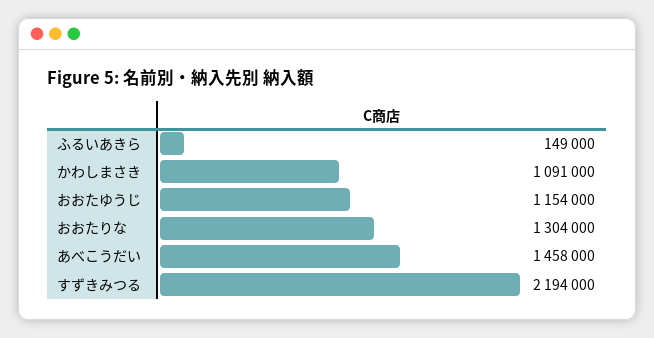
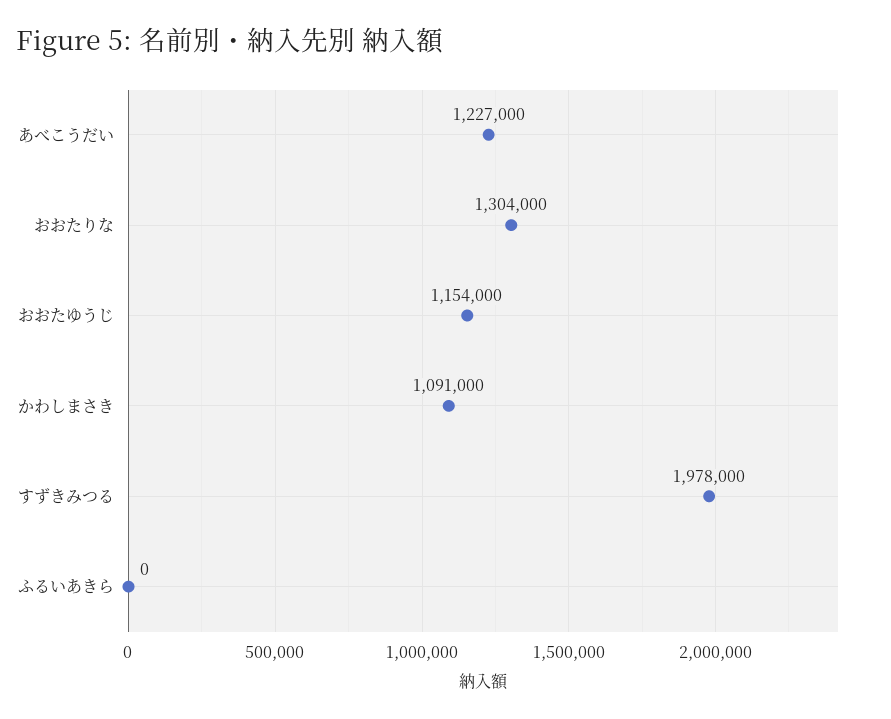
ふるいあきら: 149000 -> 0
あべこうだい: 1458000 -> 1227000
すずきみつる: 2194000 -> 1978000

